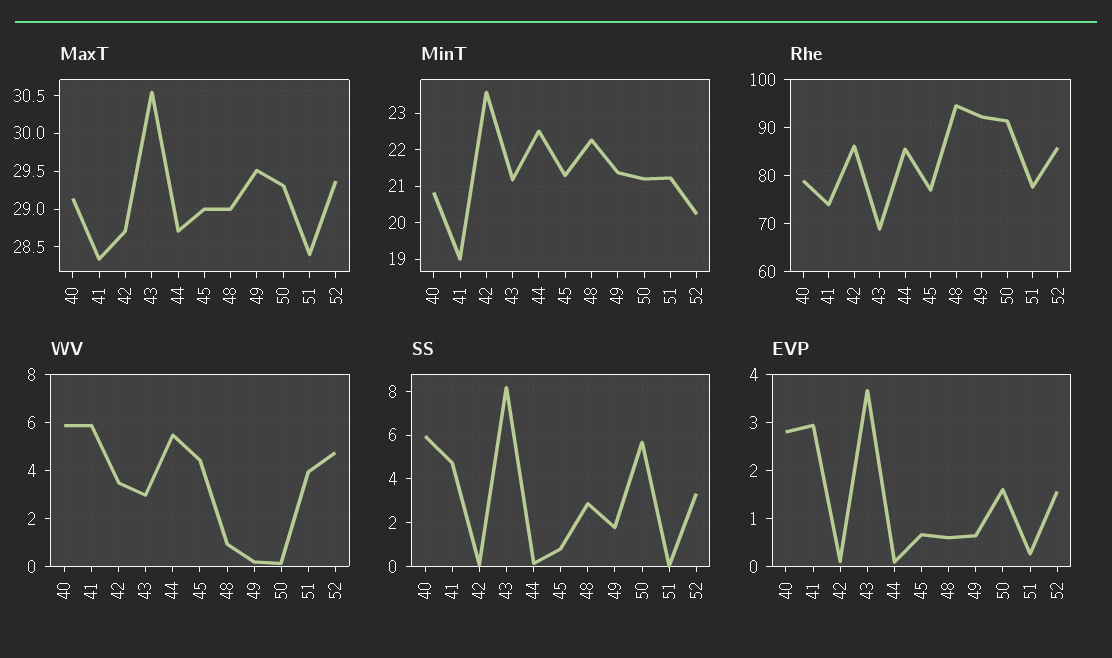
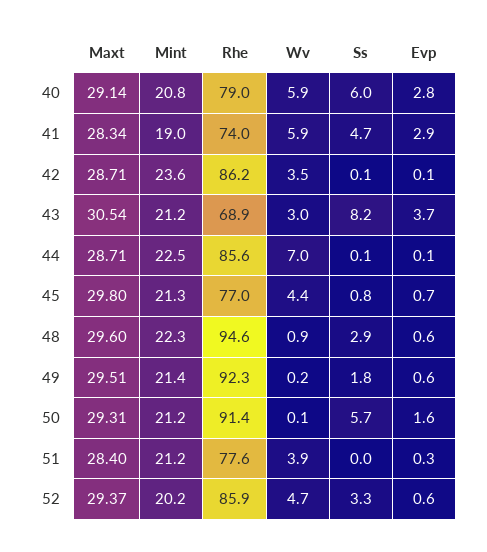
MaxT, 45: 29 -> 29.8
MaxT, 48: 29 -> 29.6
WV, 44: 5.5 -> 7
EVP, 52: 1.6 -> 0.6

